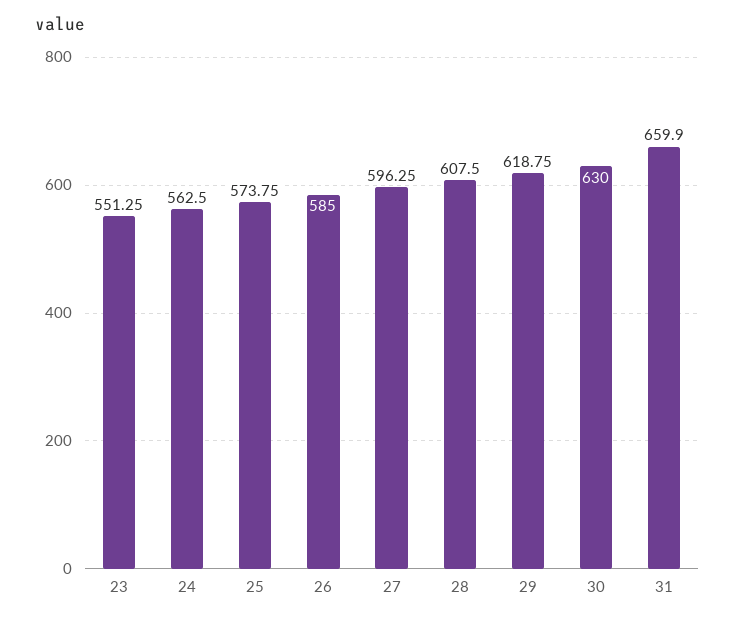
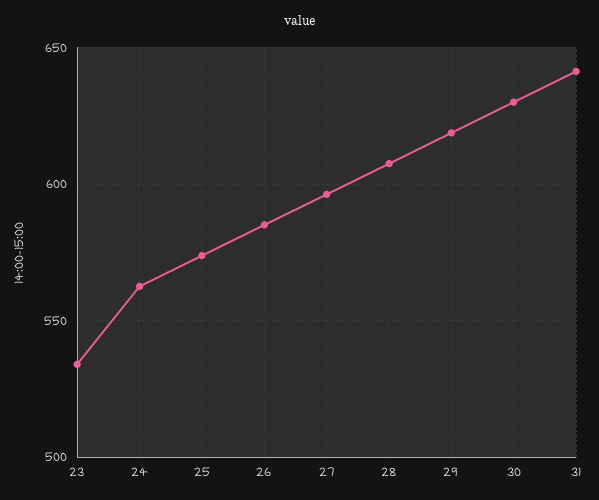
23: 551.25 -> 535
31: 659.9 -> 640

